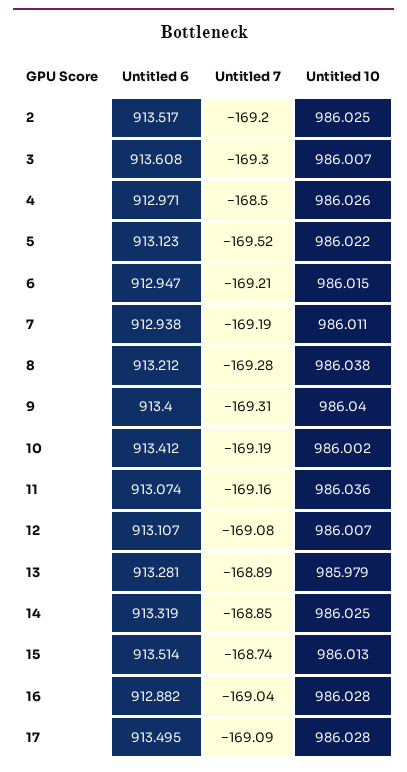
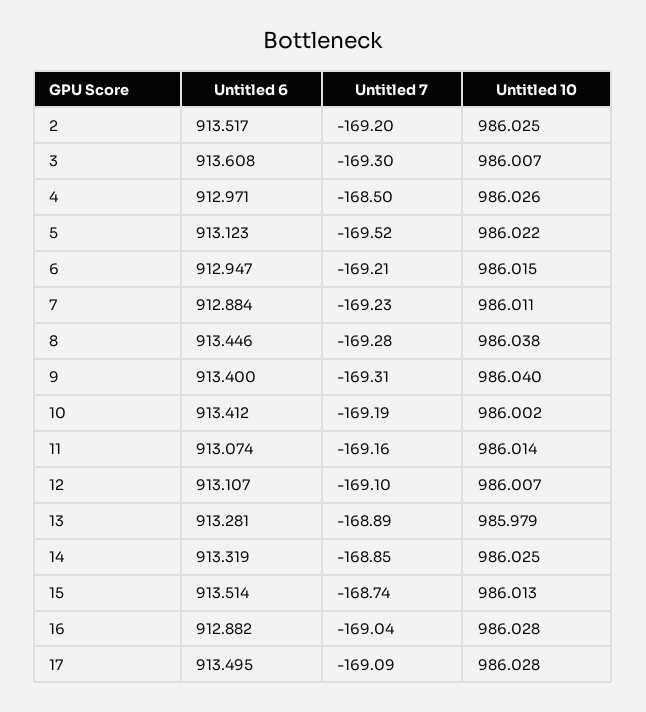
Untitled 6, 7: 912.938 -> 912.884
Untitled 7, 7: -169.19 -> -169.23
Untitled 6, 8: 913.212 -> 913.446
Untitled 10, 11: 986.036 -> 986.014
Untitled 7, 12: -169.08 -> -169.1

